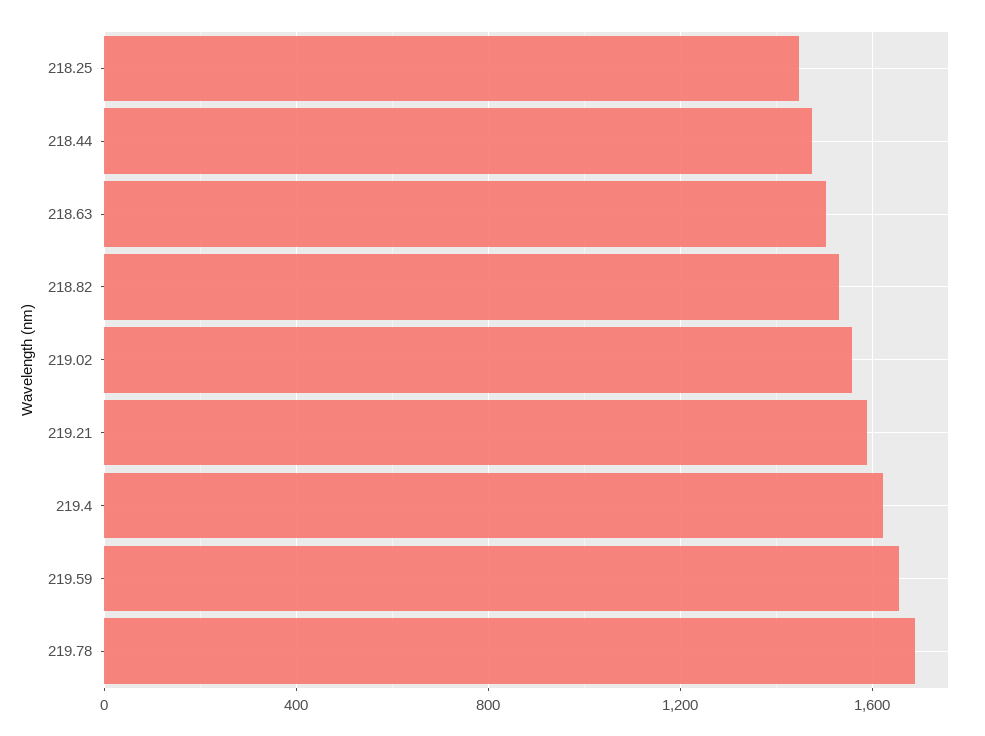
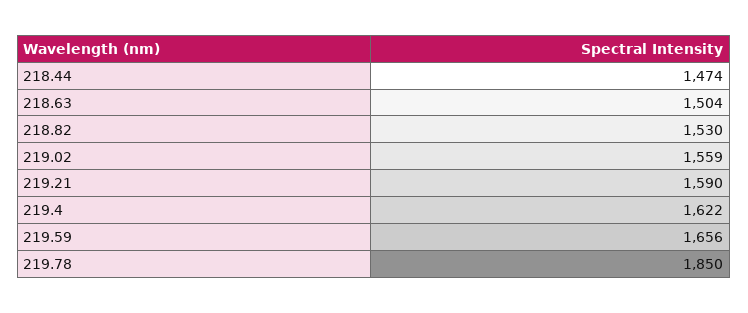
218.25: 1450 -> none
219.78: 1700 -> 1850

